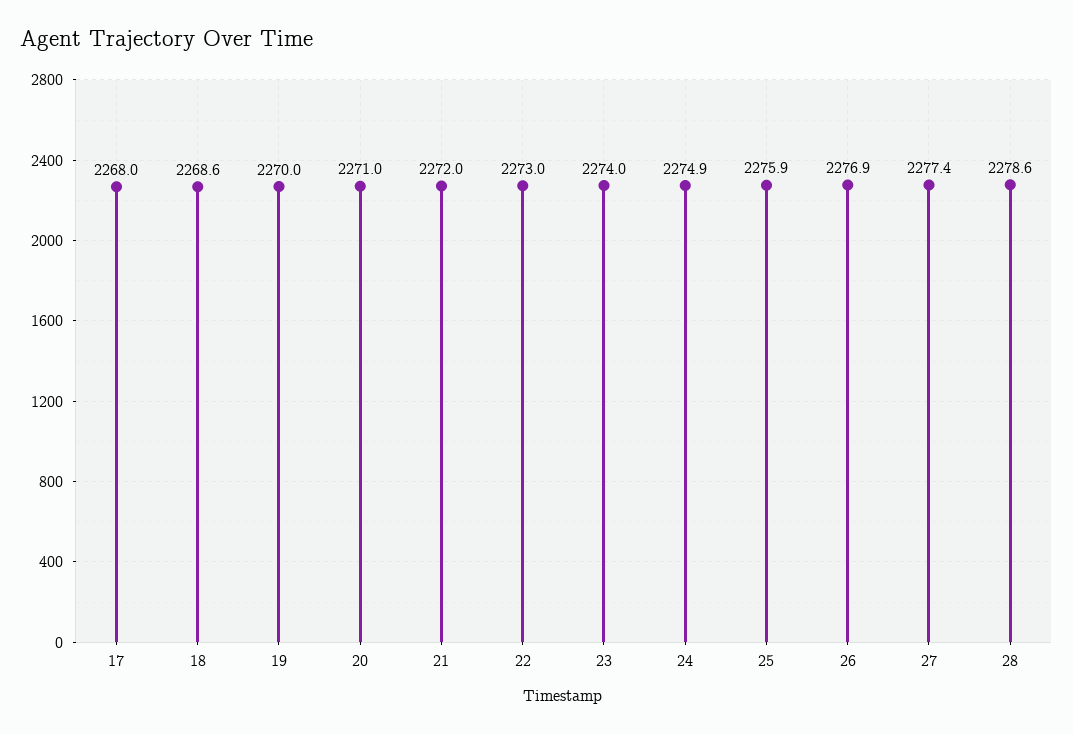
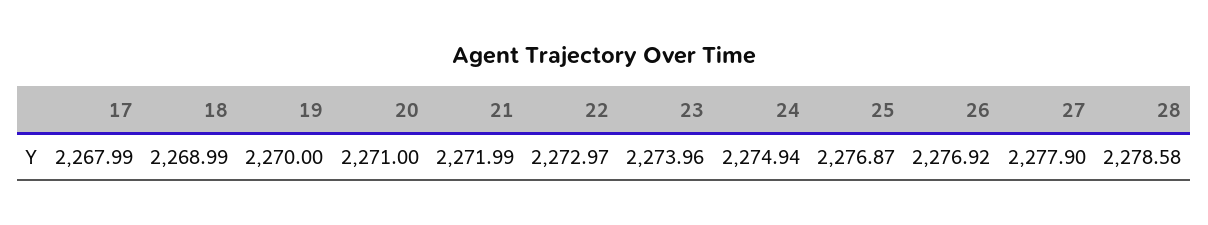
18: 2268.6 -> 2268.99
25: 2275.9 -> 2276.87
27: 2277.4 -> 2277.9

